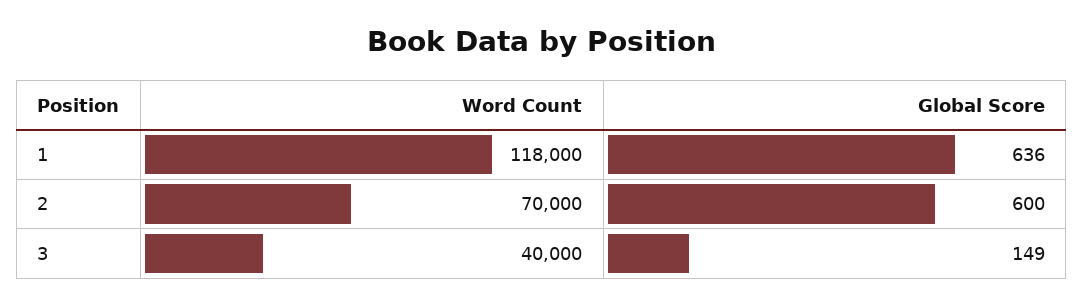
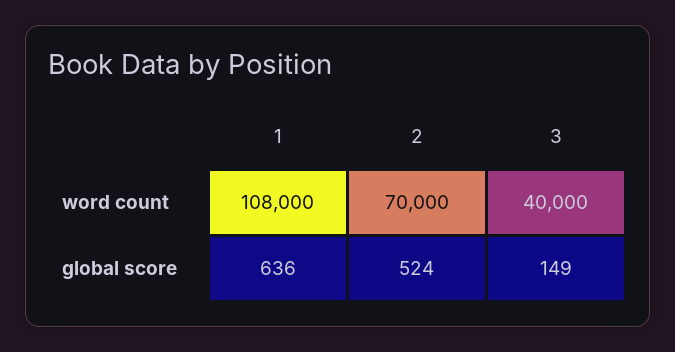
Word Count, 1: 118000 -> 108000
Global Score, 2: 600 -> 524

